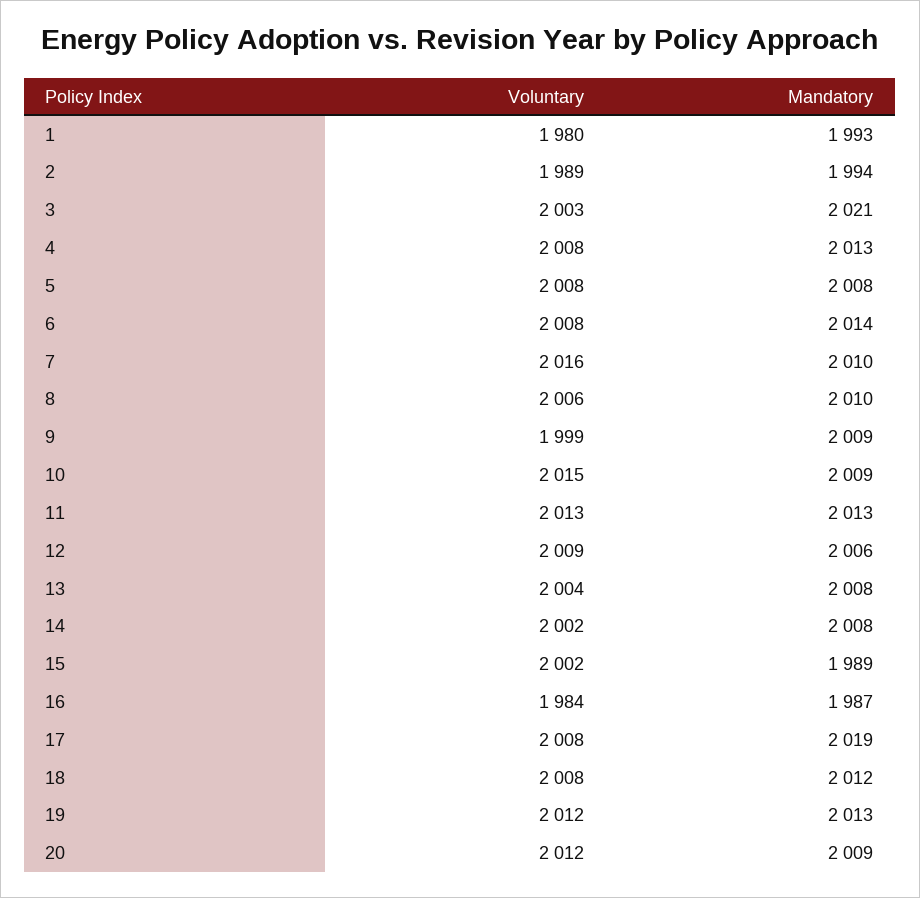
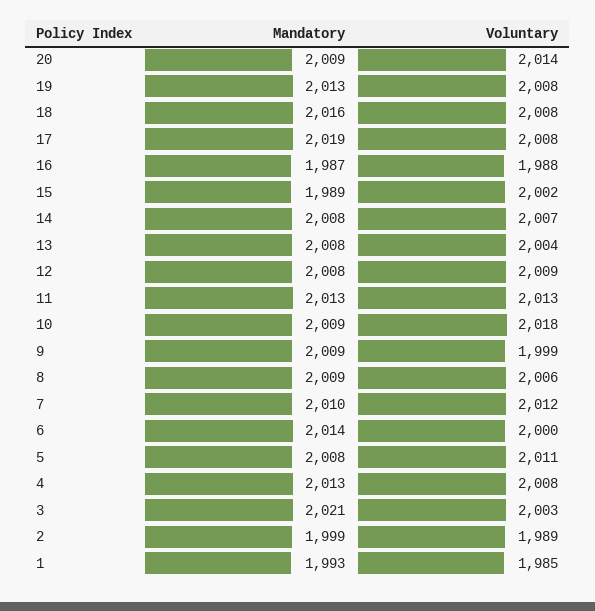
Voluntary, 1: 1980 -> 1985
Mandatory, 2: 1994 -> 1999
Voluntary, 5: 2008 -> 2011
Voluntary, 6: 2008 -> 2000
Voluntary, 7: 2016 -> 2012
Mandatory, 8: 2010 -> 2009
Voluntary, 10: 2015 -> 2018
Mandatory, 12: 2006 -> 2008
Voluntary, 14: 2002 -> 2007
Voluntary, 16: 1984 -> 1988
Mandatory, 18: 2012 -> 2016
Voluntary, 19: 2012 -> 2008
Voluntary, 20: 2012 -> 2014

